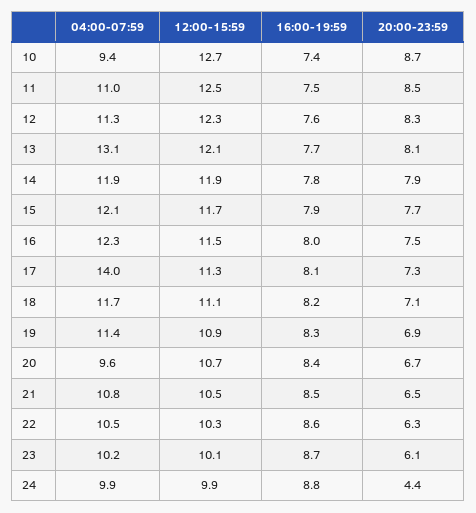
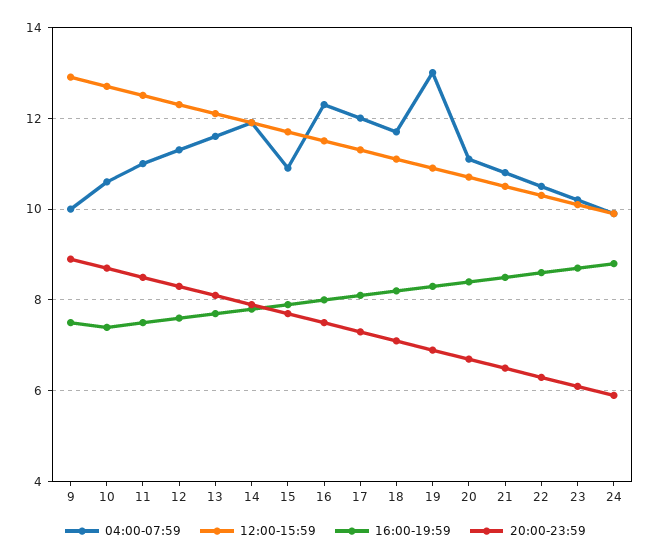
04:00-07:59, 10: 9.4 -> 10.5
04:00-07:59, 13: 13.1 -> 11.5
04:00-07:59, 15: 12.1 -> 11
04:00-07:59, 17: 14 -> 12
04:00-07:59, 19: 11.4 -> 13
04:00-07:59, 20: 9.6 -> 11
20:00-23:59, 24: 4.4 -> 6
04:00-07:59, 9: none -> 10
12:00-15:59, 9: none -> 13
16:00-19:59, 9: none -> 7.5
20:00-23:59, 9: none -> 9

